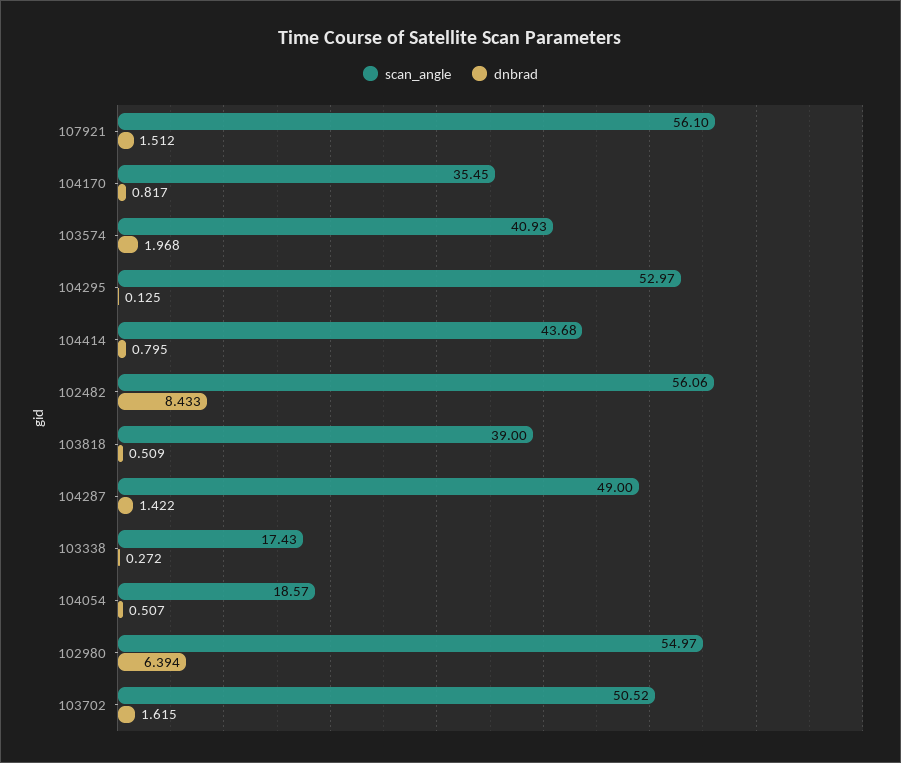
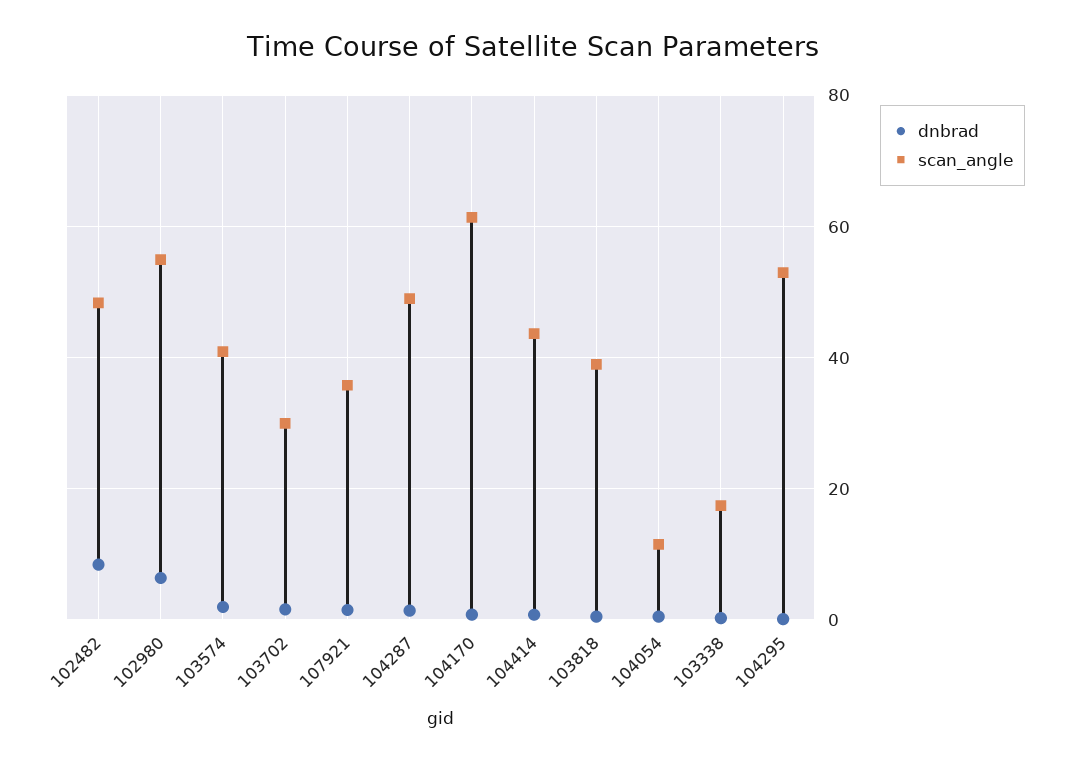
scan_angle, 107921: 56.1 -> 36
scan_angle, 104170: 35.45 -> 62
scan_angle, 102482: 56.06 -> 48
scan_angle, 104054: 18.57 -> 12
scan_angle, 103702: 50.52 -> 30

